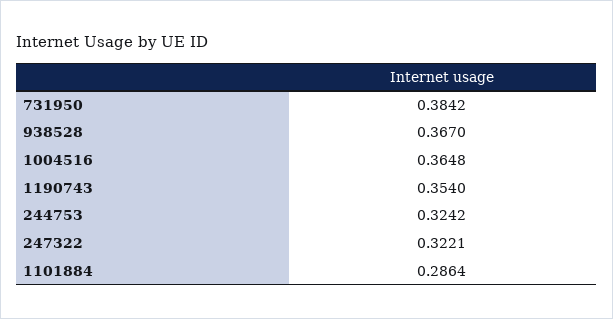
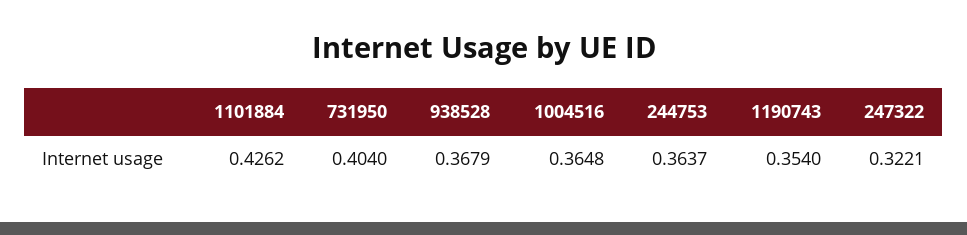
731950: 0.3842 -> 0.404
938528: 0.367 -> 0.3679
244753: 0.3242 -> 0.3637
1101884: 0.2864 -> 0.4262

